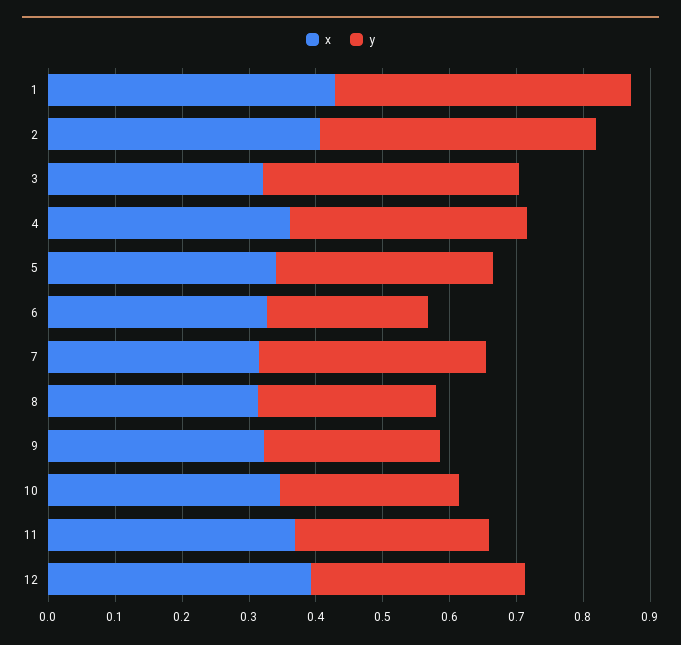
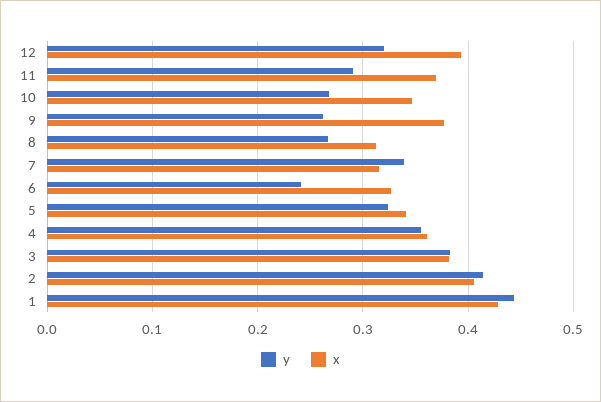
x, 3: 0.32 -> 0.38
x, 9: 0.32 -> 0.38

